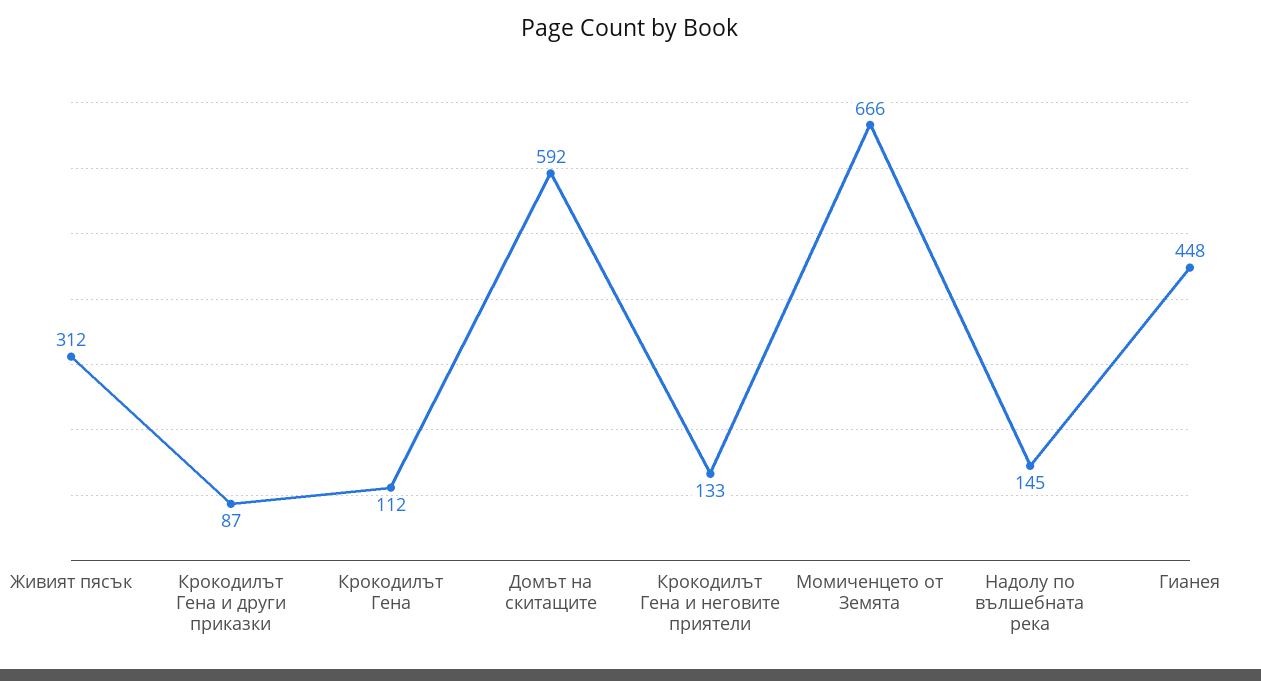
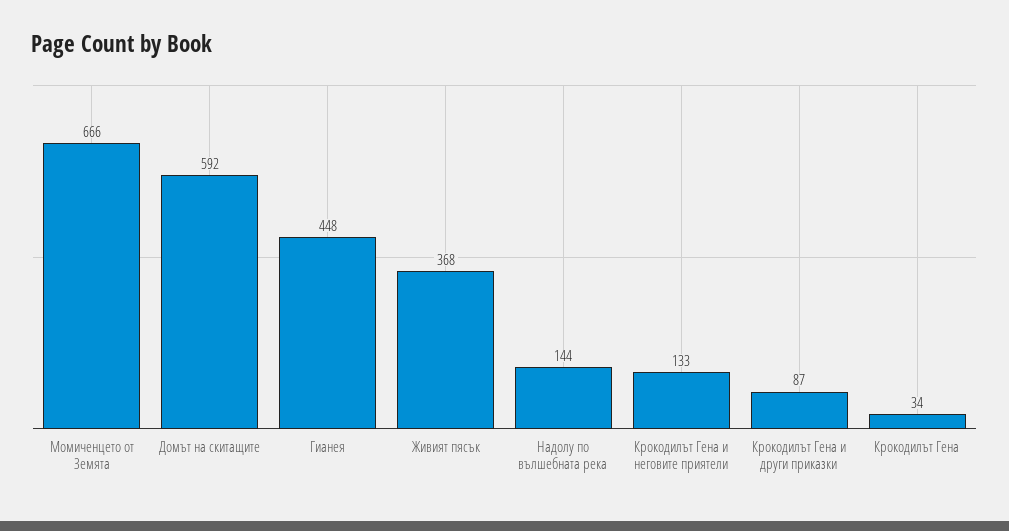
Живият пясък: 312 -> 368
Крокодилът Гена: 112 -> 34
Надолу по вълшебната река: 145 -> 144

